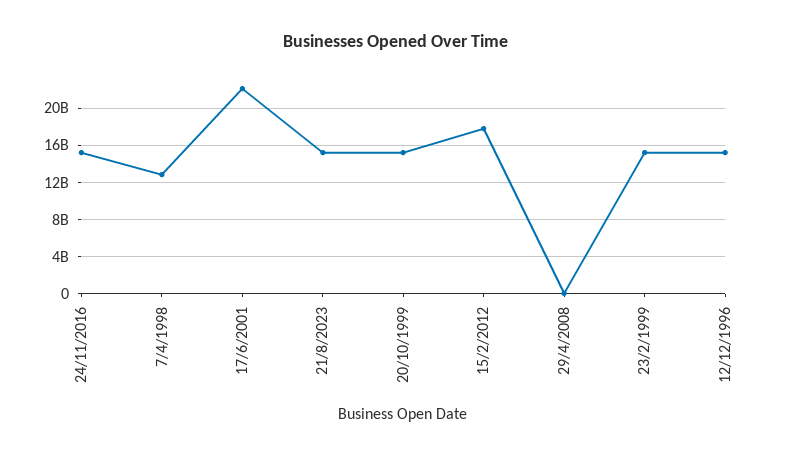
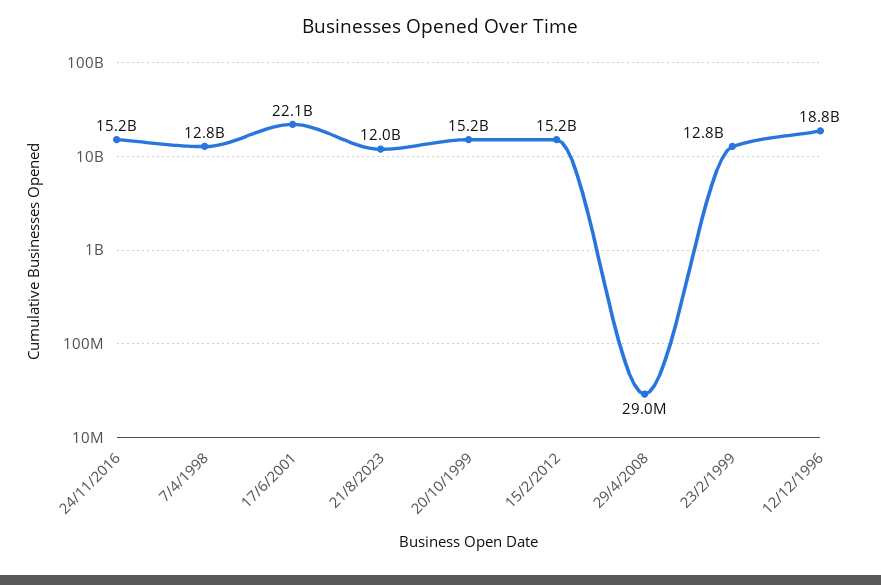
21/8/2023: 15000000000 -> 12000000000
15/2/2012: 18000000000 -> 15200000000
23/2/1999: 15000000000 -> 12800000000
12/12/1996: 15000000000 -> 18800000000

